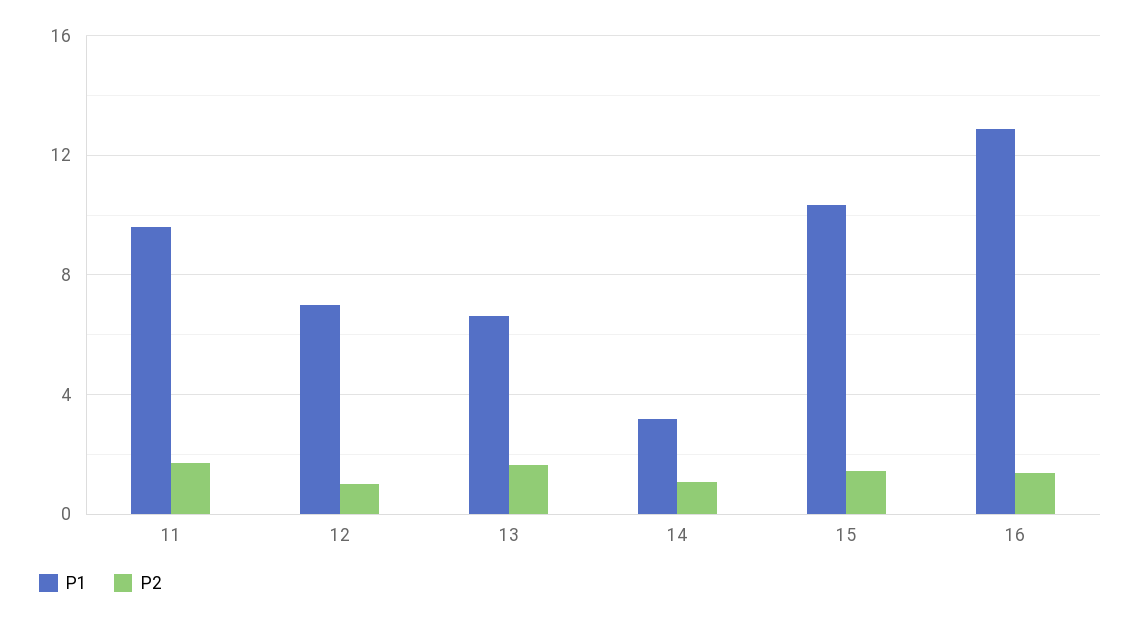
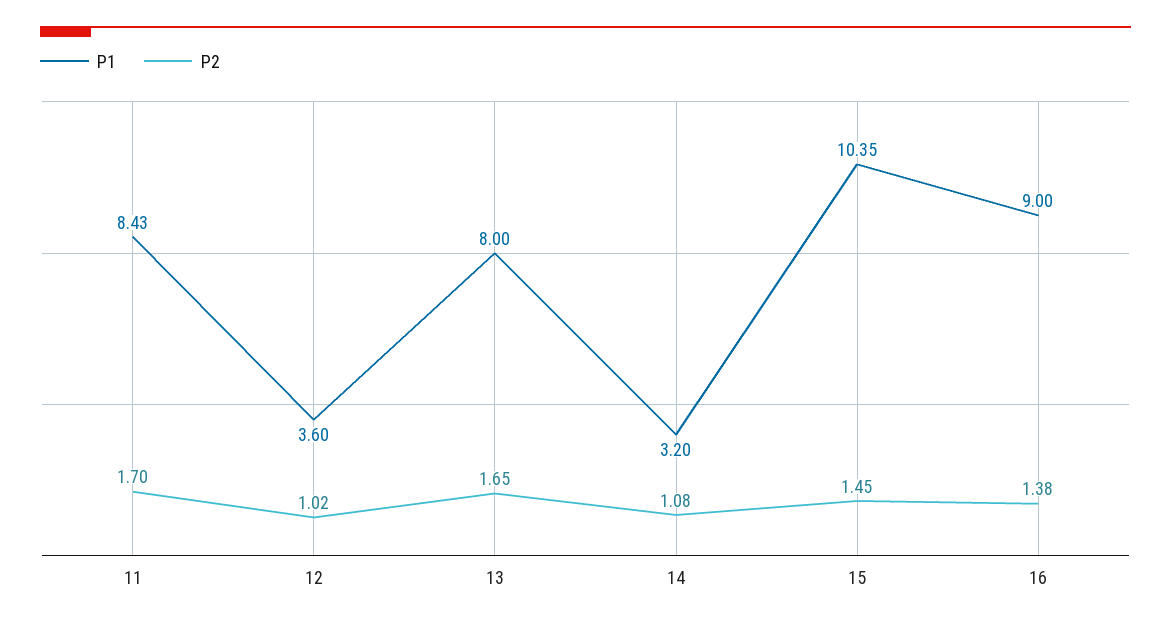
P1, 11: 9.5 -> 8.43
P1, 12: 7 -> 3.6
P1, 13: 6.5 -> 8
P1, 16: 13 -> 9

